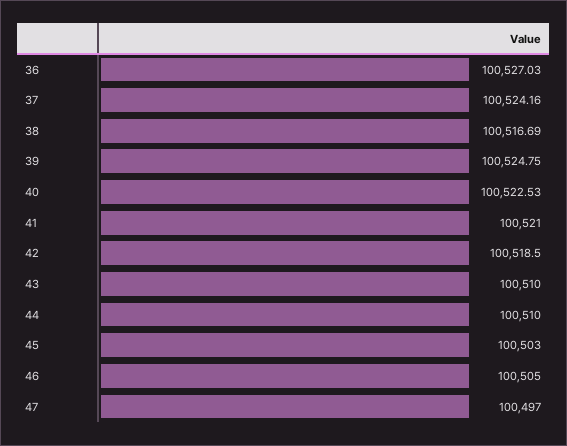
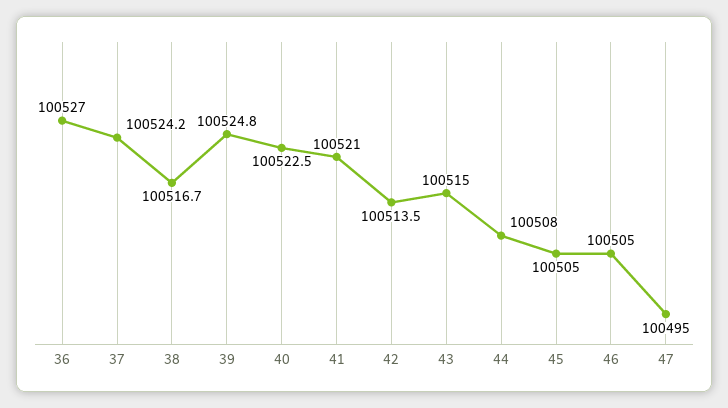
42: 100518.5 -> 100513.5
43: 100510 -> 100515
44: 100510 -> 100508
45: 100503 -> 100505
47: 100497 -> 100495

